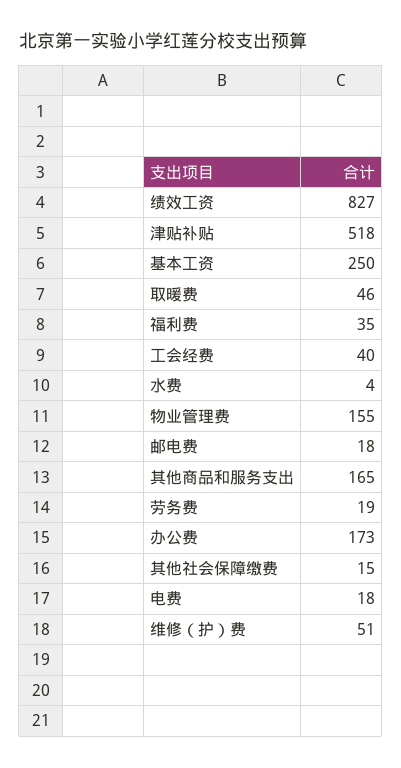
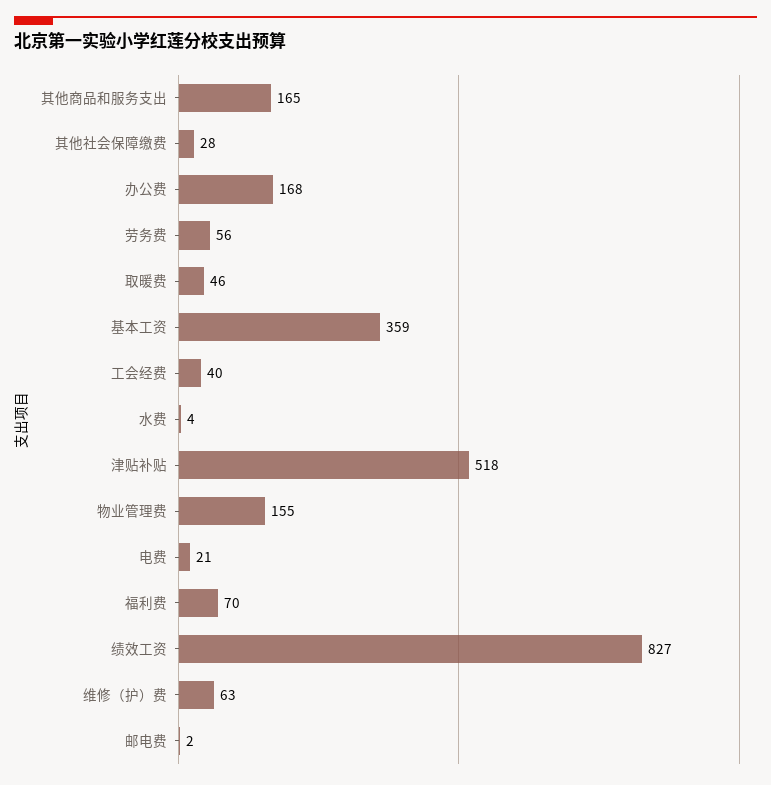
基本工资: 250 -> 359
福利费: 35 -> 70
邮电费: 18 -> 2
劳务费: 19 -> 56
办公费: 173 -> 168
其他社会保障缴费: 15 -> 28
电费: 18 -> 21
维修（护）费: 51 -> 63

